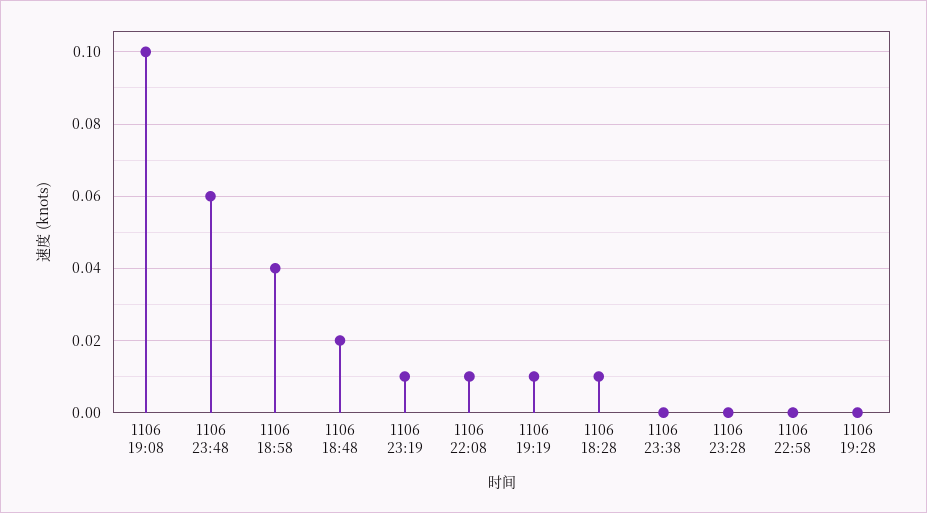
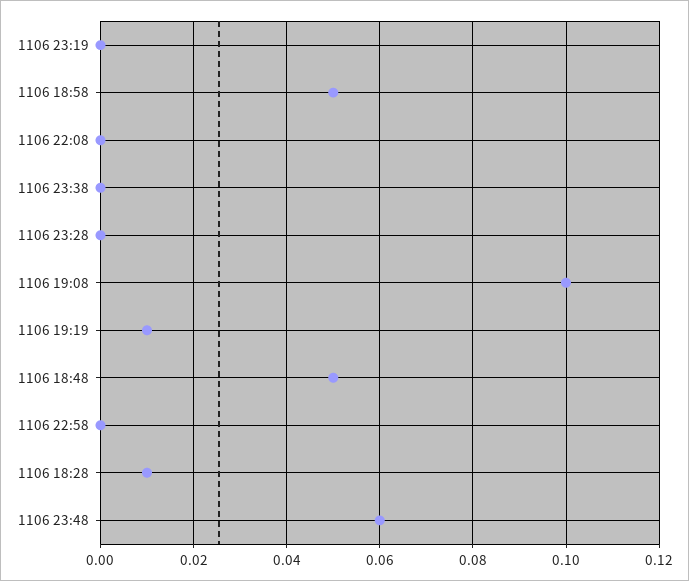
1106 18:58: 0.04 -> 0.05
1106 18:48: 0.02 -> 0.05
1106 23:19: 0.01 -> 0
1106 22:08: 0.01 -> 0
1106 19:28: 0 -> none

